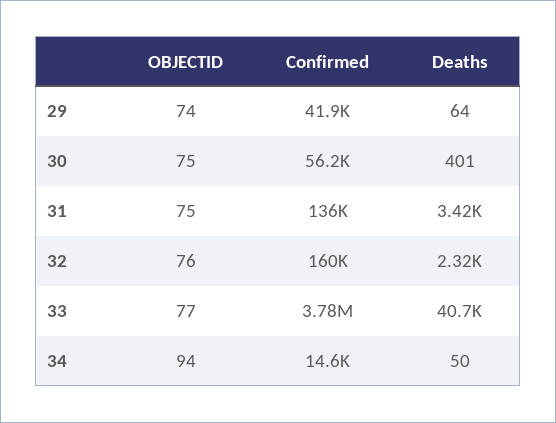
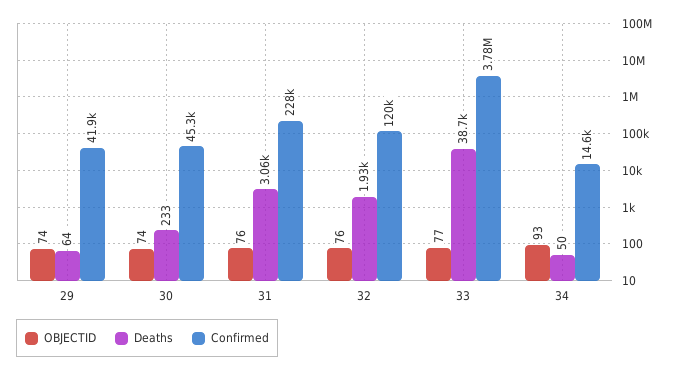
OBJECTID, 30: 75 -> 74
Confirmed, 30: 56200 -> 45300
Deaths, 30: 401 -> 233
OBJECTID, 31: 75 -> 76
Confirmed, 31: 136000 -> 228000
Deaths, 31: 3420 -> 3060
Confirmed, 32: 160000 -> 120000
Deaths, 32: 2320 -> 1930
Deaths, 33: 40700 -> 38700
OBJECTID, 34: 94 -> 93

